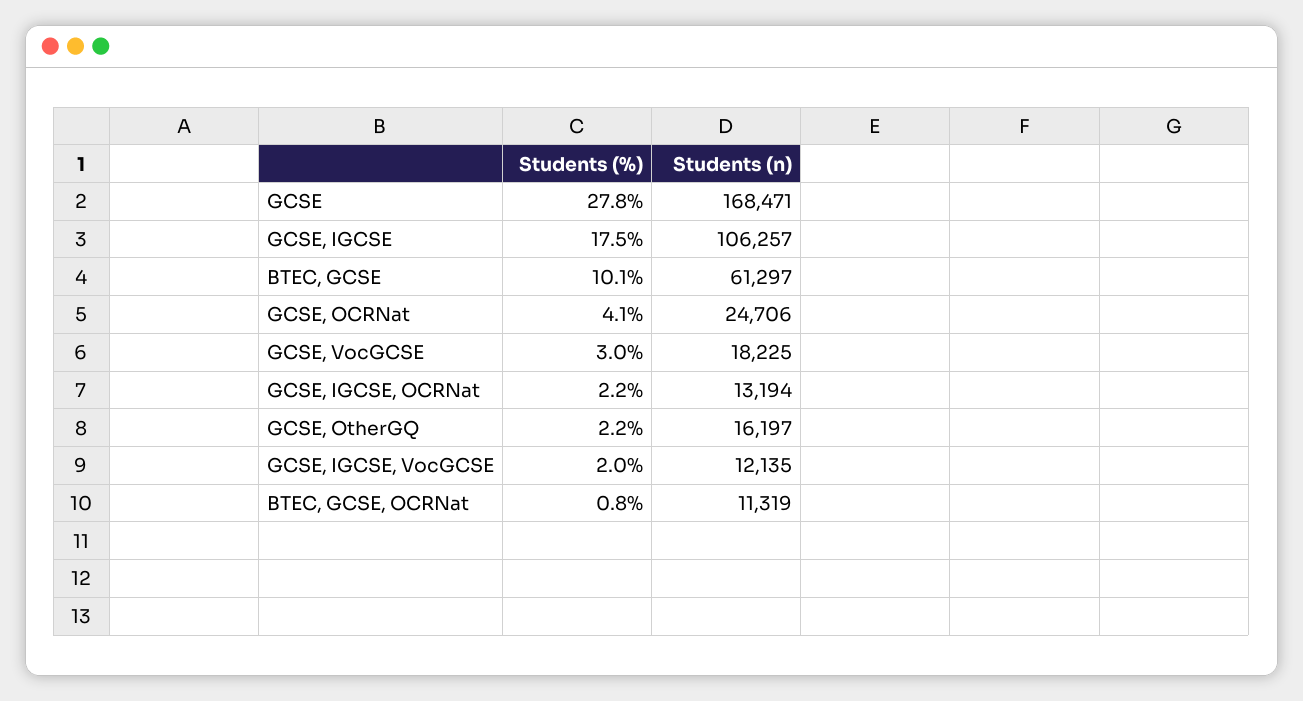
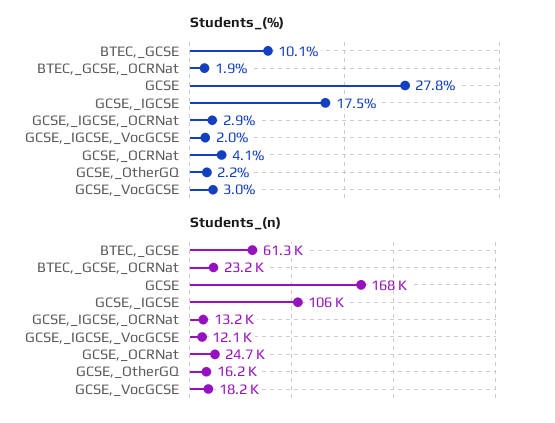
Students (%), GCSE, IGCSE, OCRNat: 2.2 -> 2.9
Students (%), BTEC, GCSE, OCRNat: 0.8 -> 1.9
Students (n), BTEC, GCSE, OCRNat: 11319 -> 23200

